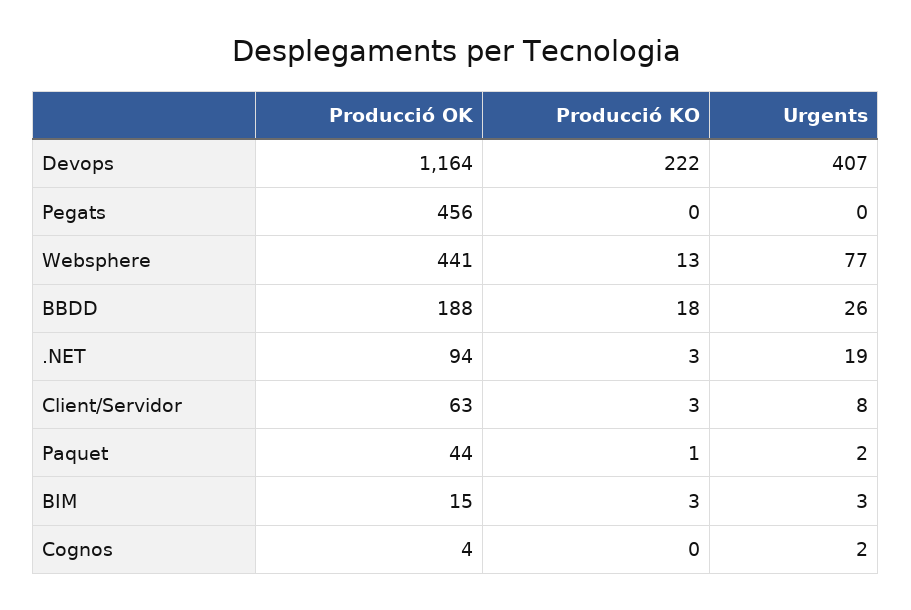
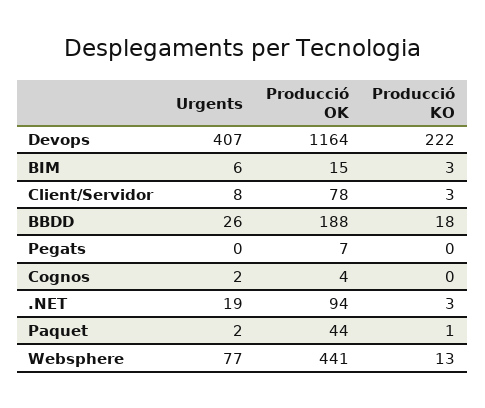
Producció OK, Pegats: 456 -> 7
Producció OK, Client/Servidor: 63 -> 78
Urgents, BIM: 3 -> 6

